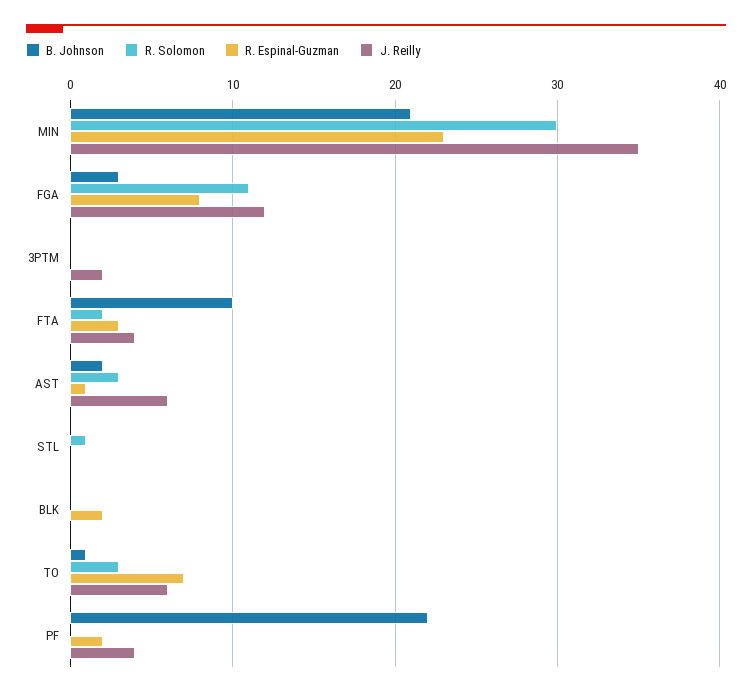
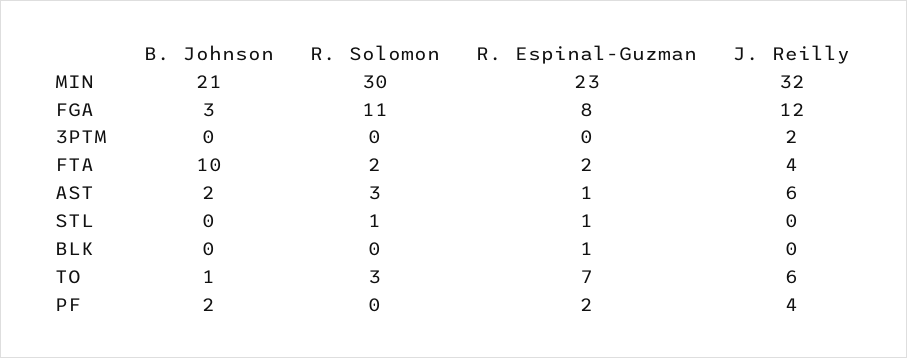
J. Reilly, MIN: 35 -> 32
R. Espinal-Guzman, FTA: 3 -> 2
R. Espinal-Guzman, STL: 0 -> 1
R. Espinal-Guzman, BLK: 2 -> 1
B. Johnson, PF: 22 -> 2

